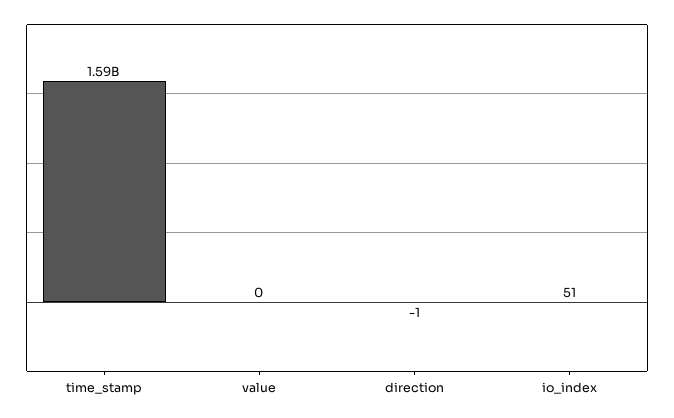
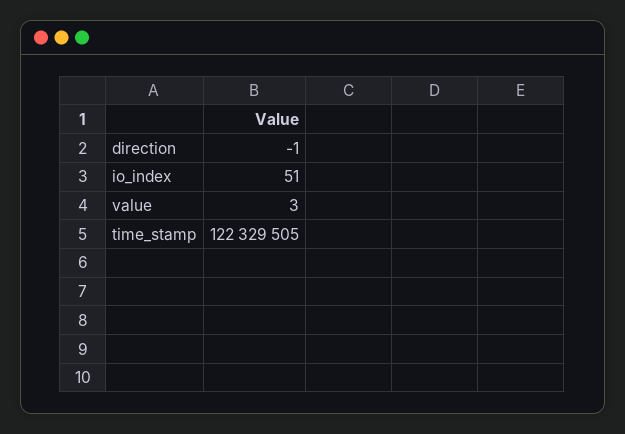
time_stamp: 1590000000 -> 122329505
value: 0 -> 3

